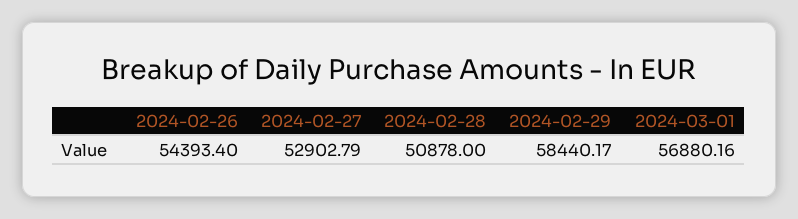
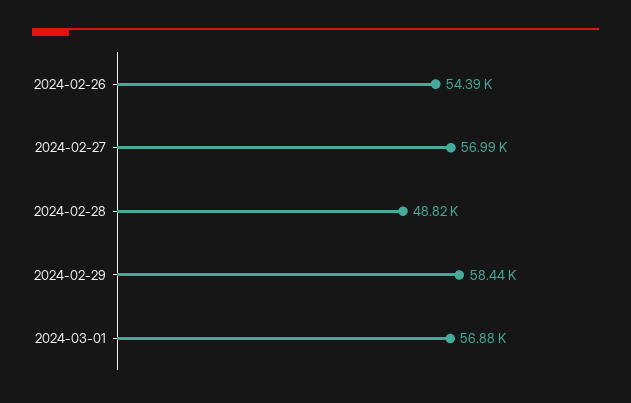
2024-02-27: 52902.79 -> 56990
2024-02-28: 50878 -> 48820

